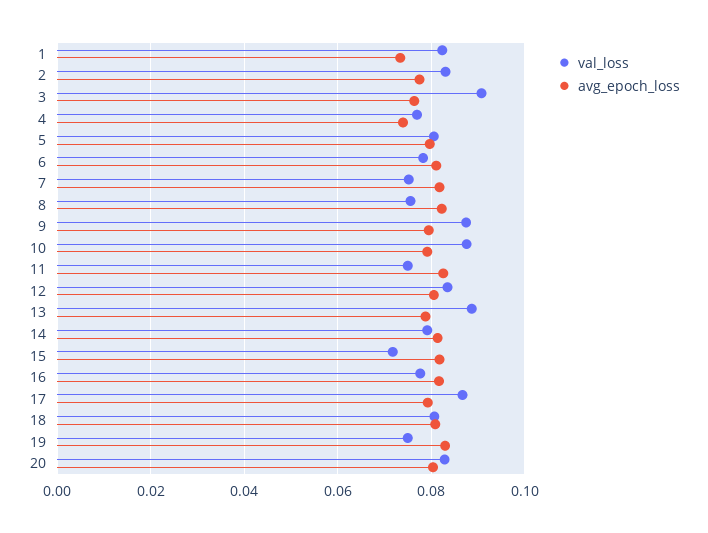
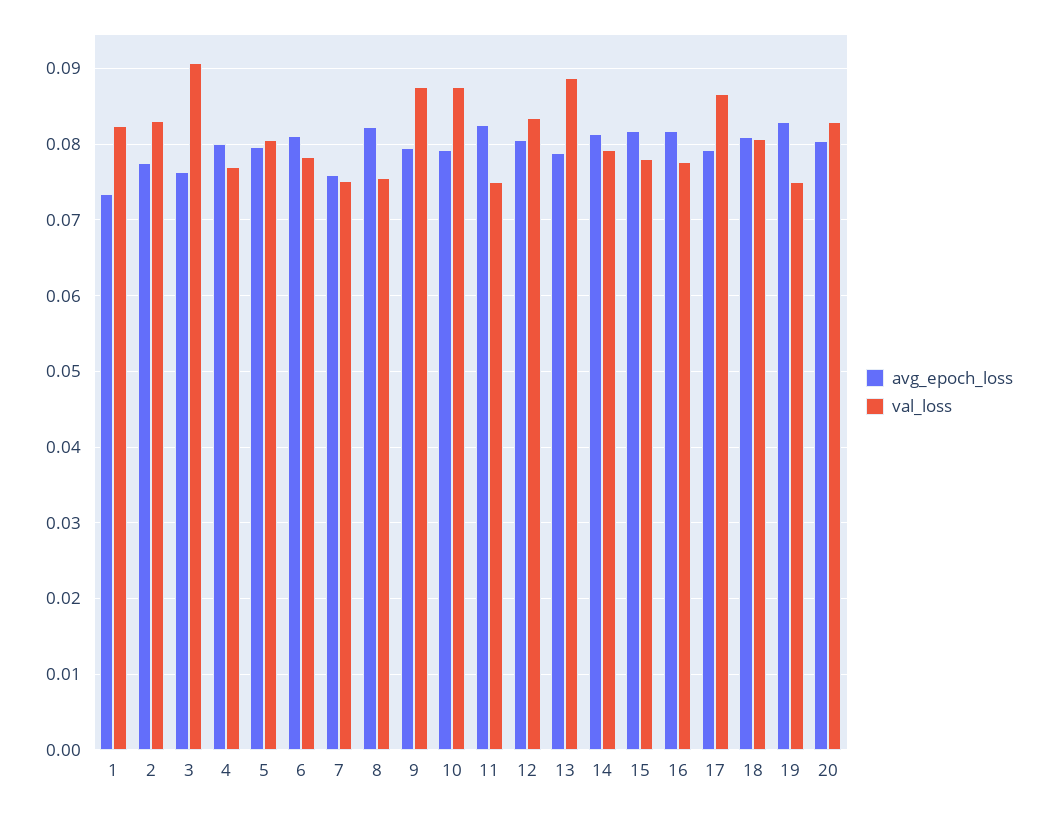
avg_epoch_loss, 4: 0.074 -> 0.08
avg_epoch_loss, 7: 0.082 -> 0.076
val_loss, 15: 0.072 -> 0.078

